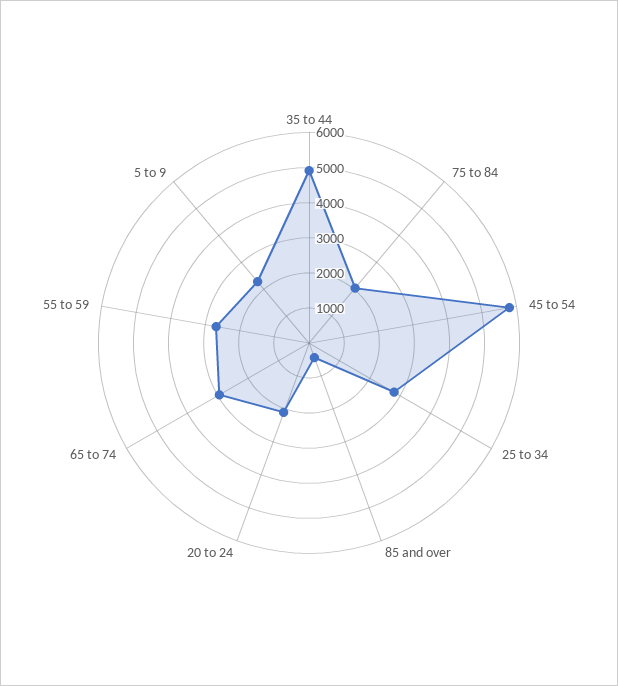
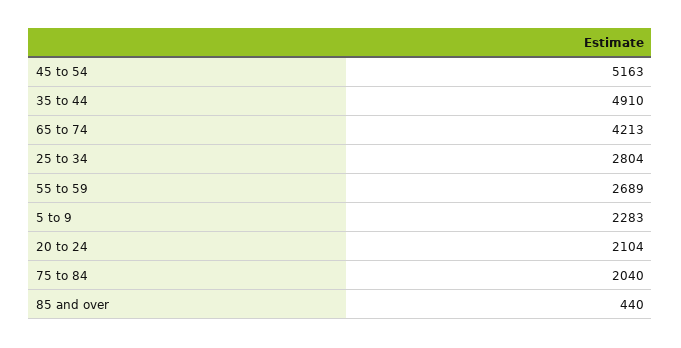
45 to 54: 5750 -> 5163
65 to 74: 3000 -> 4213

